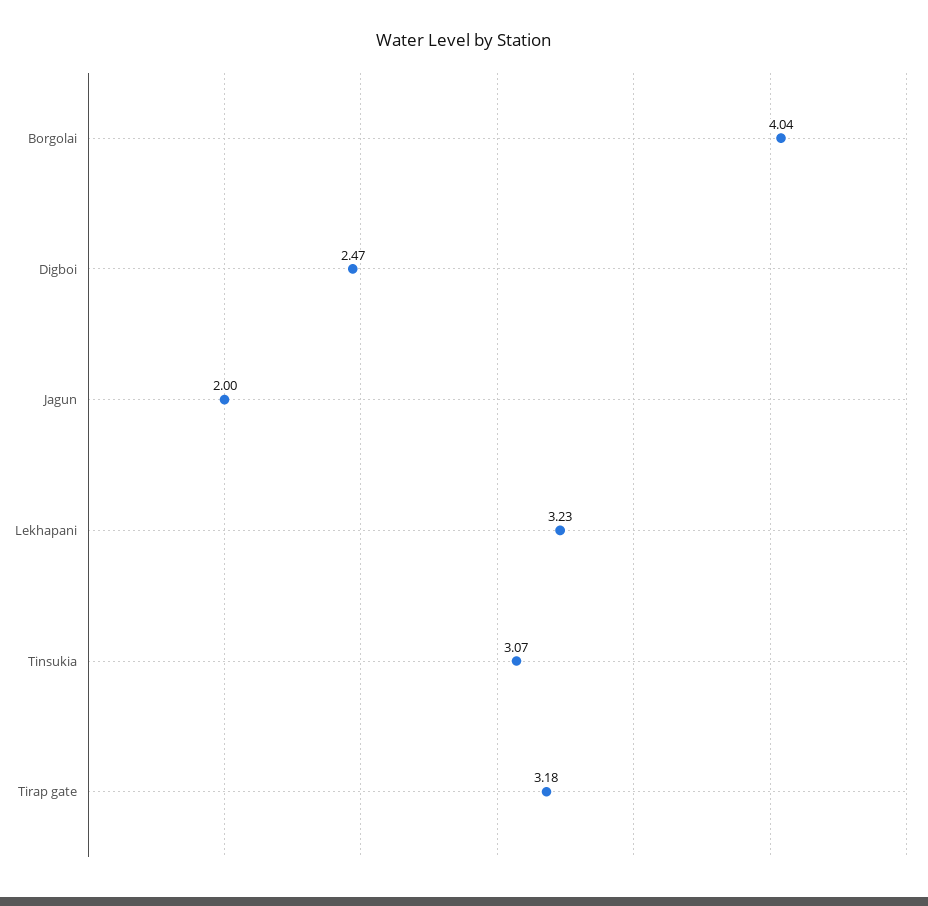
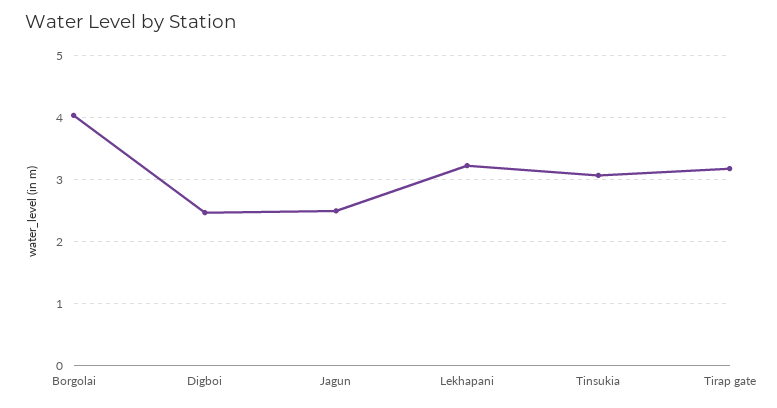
Jagun: 2 -> 2.5

